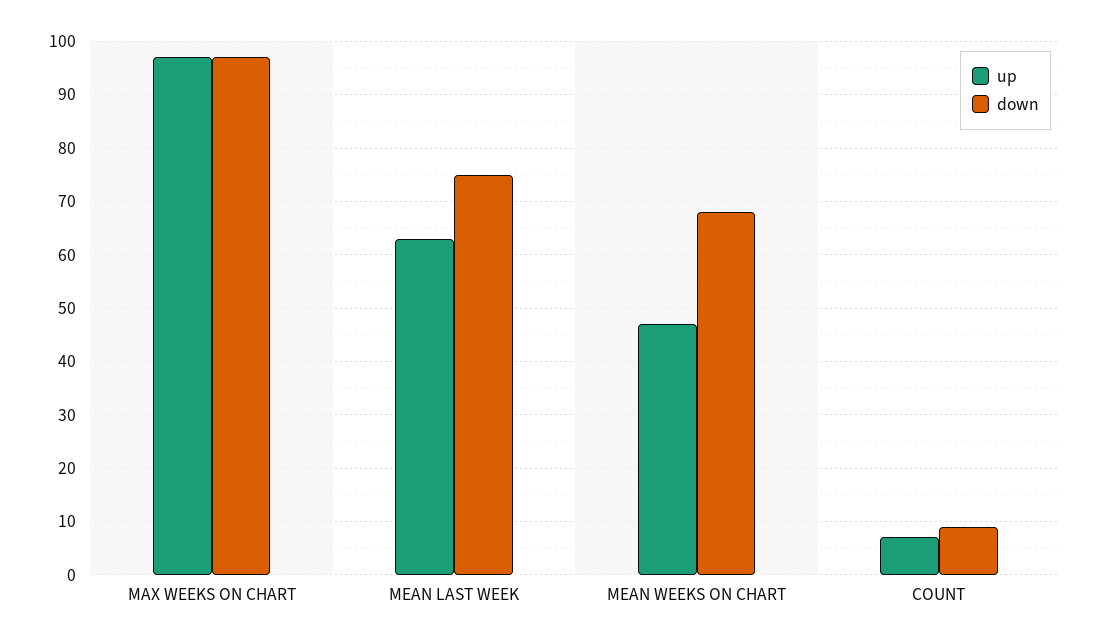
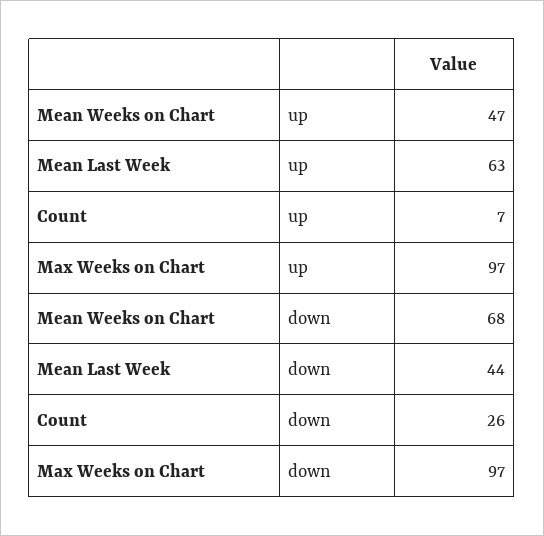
down, MEAN LAST WEEK: 75 -> 44
down, COUNT: 10 -> 26

